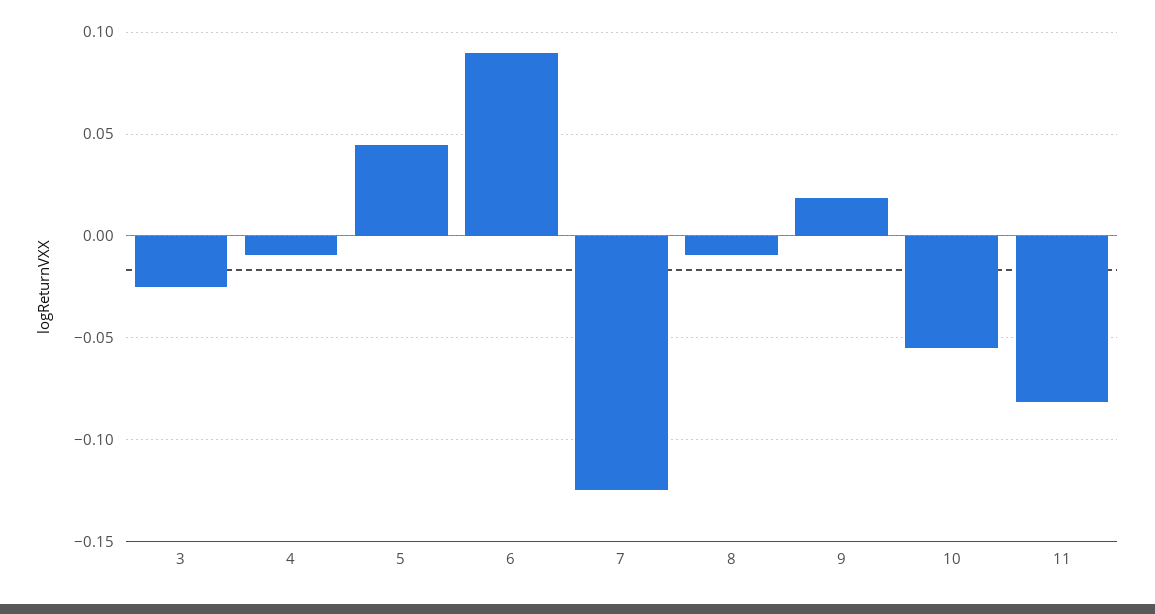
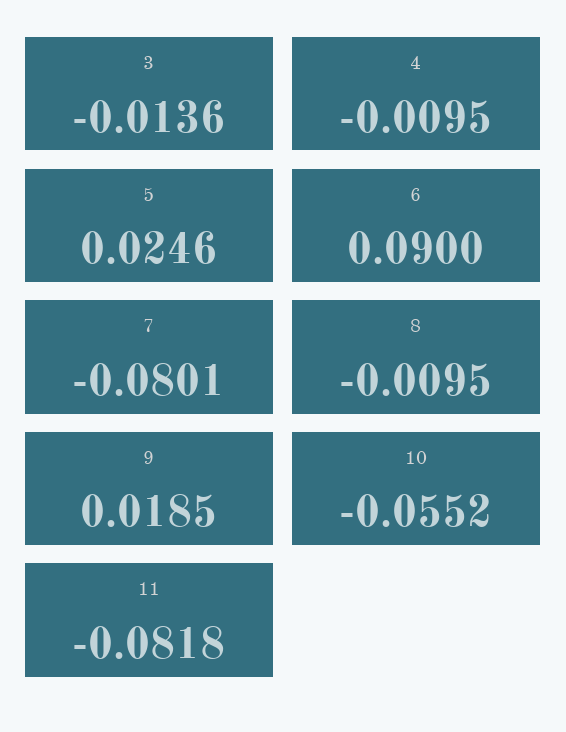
3: -0.025 -> -0.0136
5: 0.045 -> 0.0246
7: -0.125 -> -0.0801

